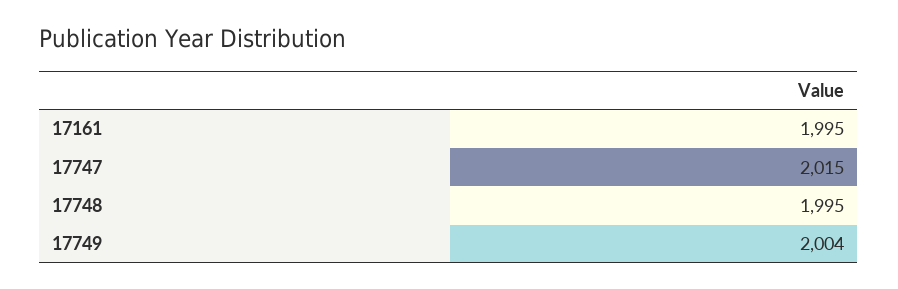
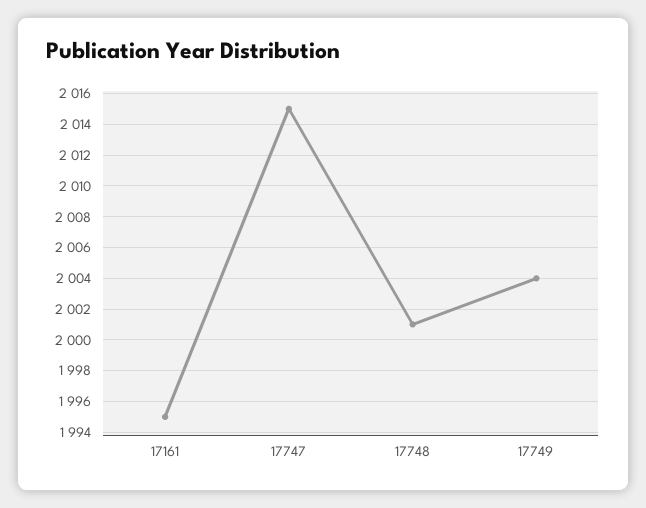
17748: 1995 -> 2001

